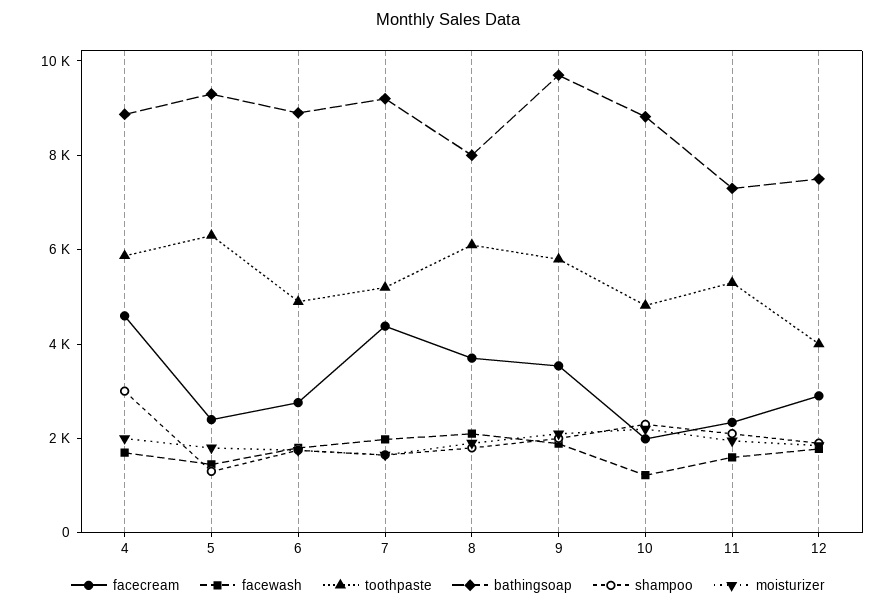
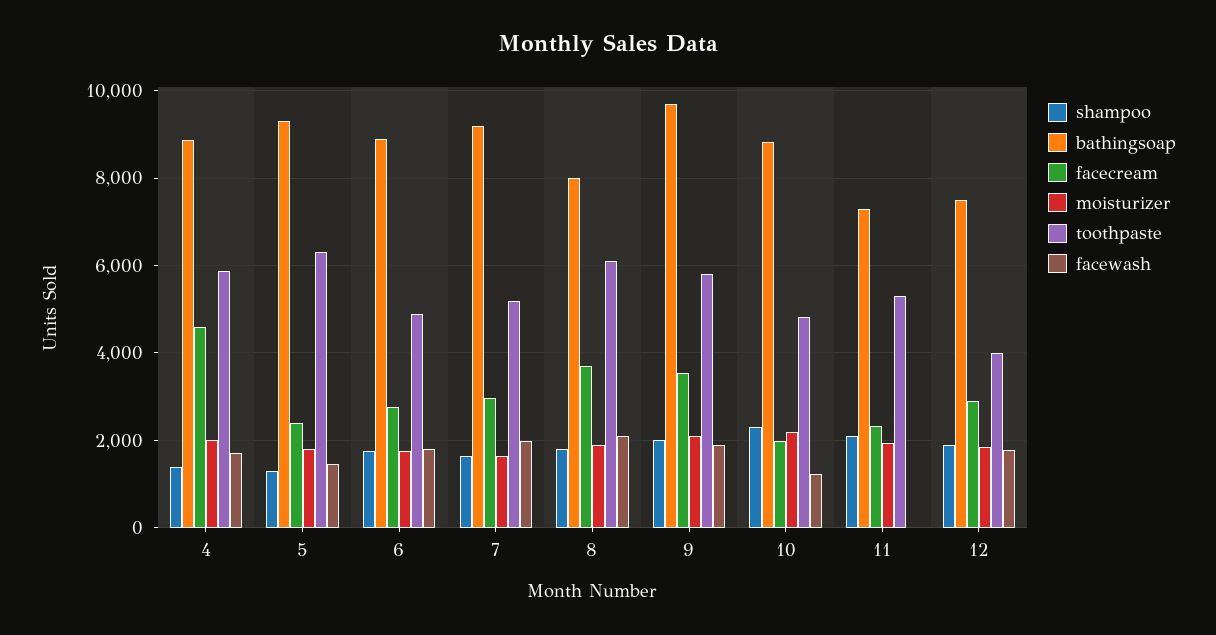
shampoo, 4: 3000 -> 1400
facecream, 7: 4500 -> 3000
facewash, 11: 1500 -> 0

